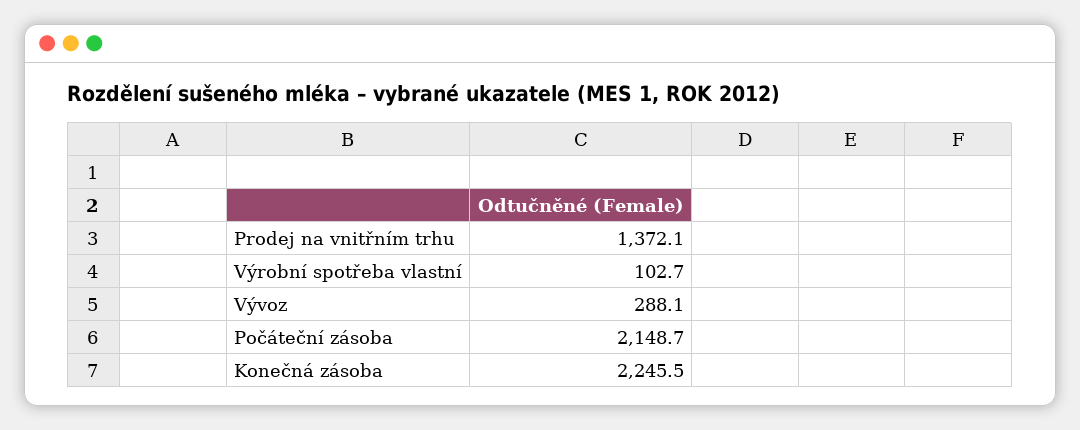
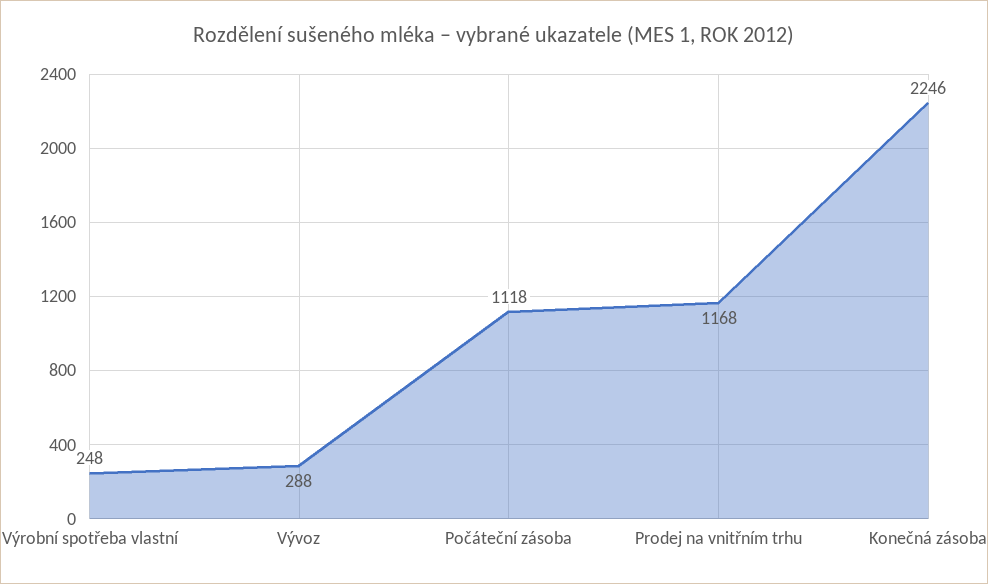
Prodej na vnitřním trhu: 1372.1 -> 1168
Výrobní spotřeba vlastní: 102.7 -> 248
Počáteční zásoba: 2148.7 -> 1118

